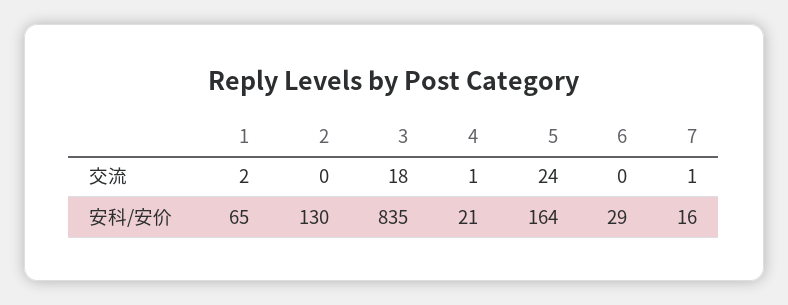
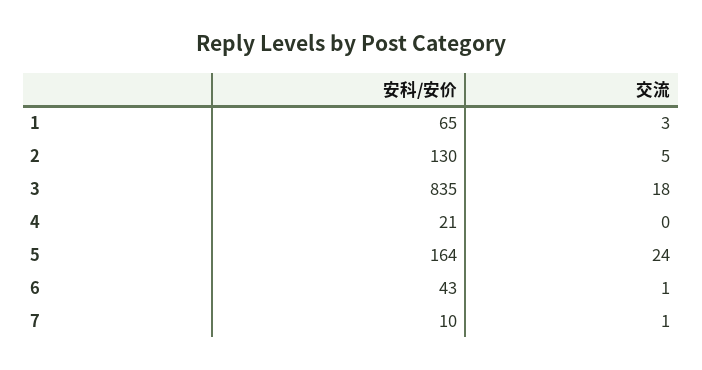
1, 交流: 2 -> 3
2, 交流: 0 -> 5
4, 交流: 1 -> 0
6, 交流: 0 -> 1
6, 安科/安价: 29 -> 43
7, 安科/安价: 16 -> 10

